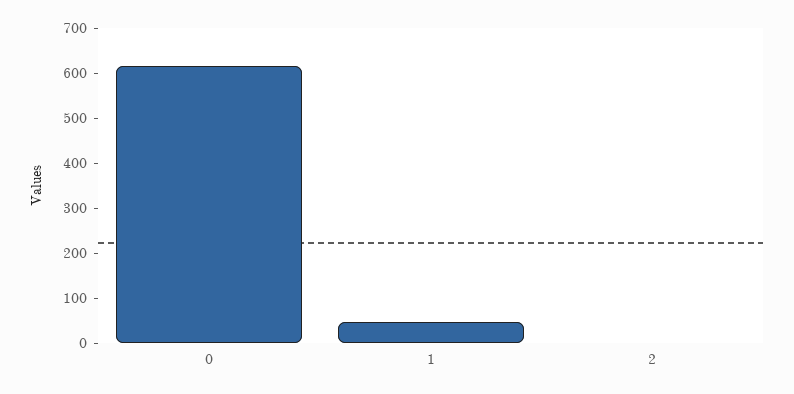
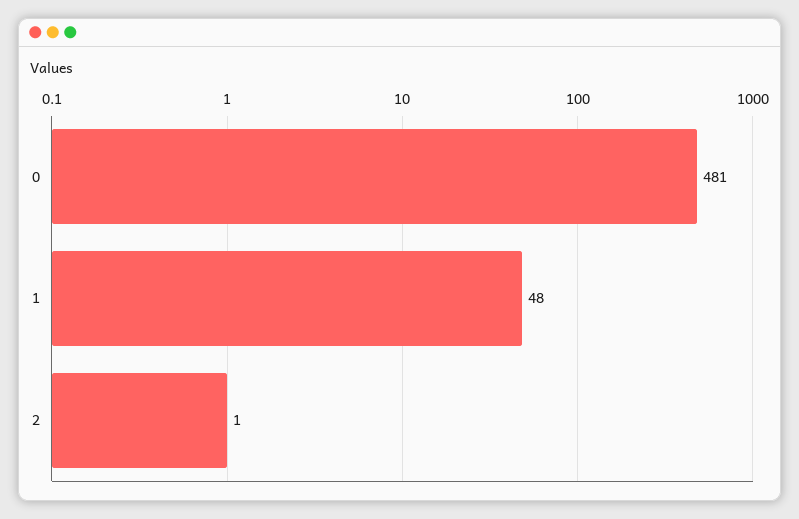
0: 620 -> 481

